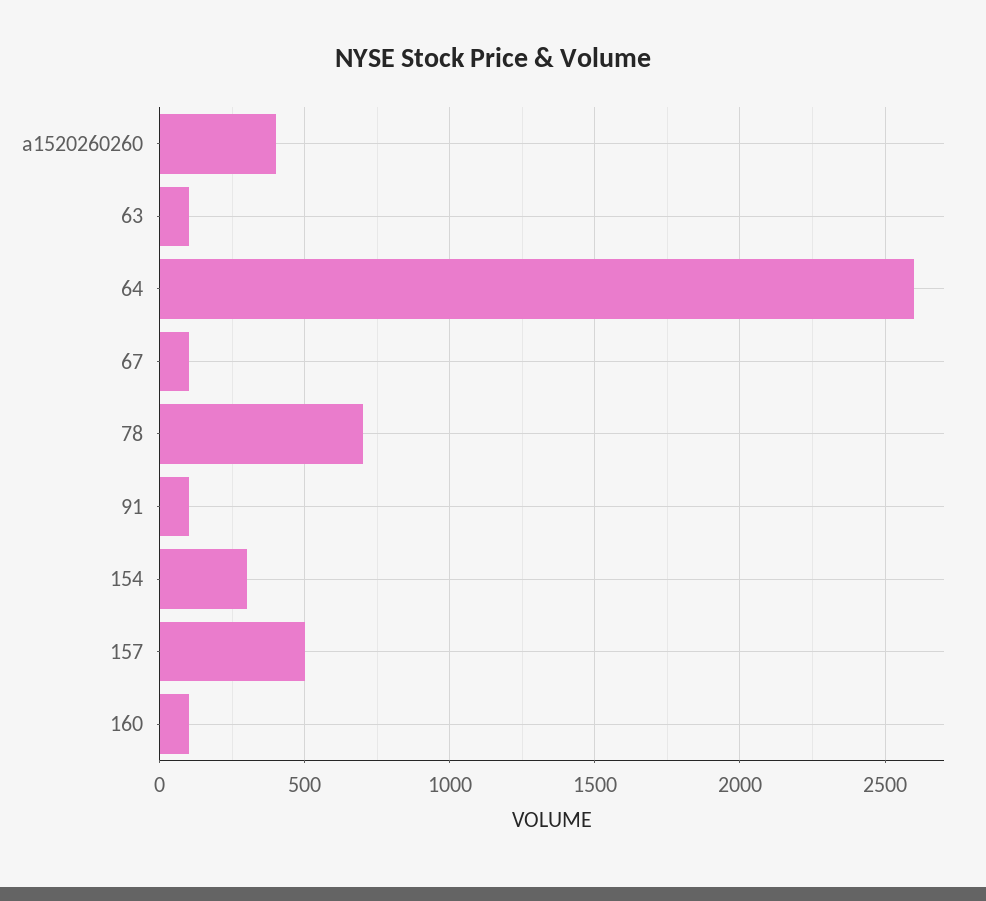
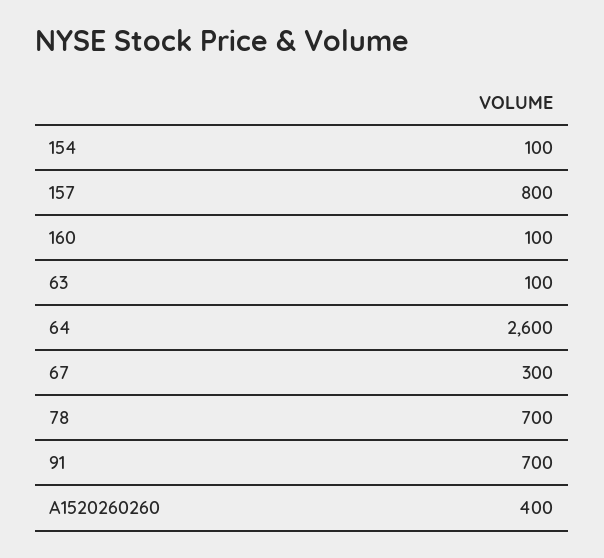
67: 100 -> 300
91: 100 -> 700
154: 300 -> 100
157: 500 -> 800

